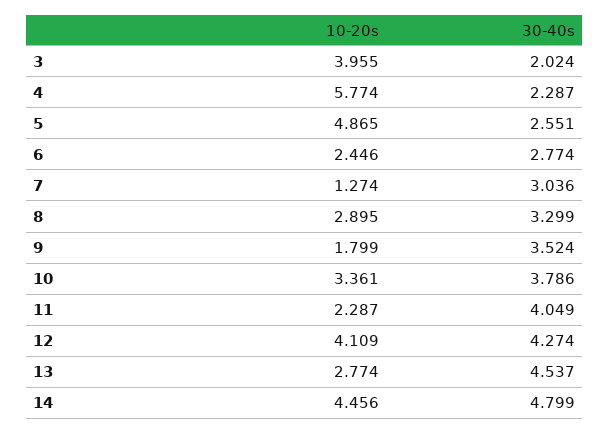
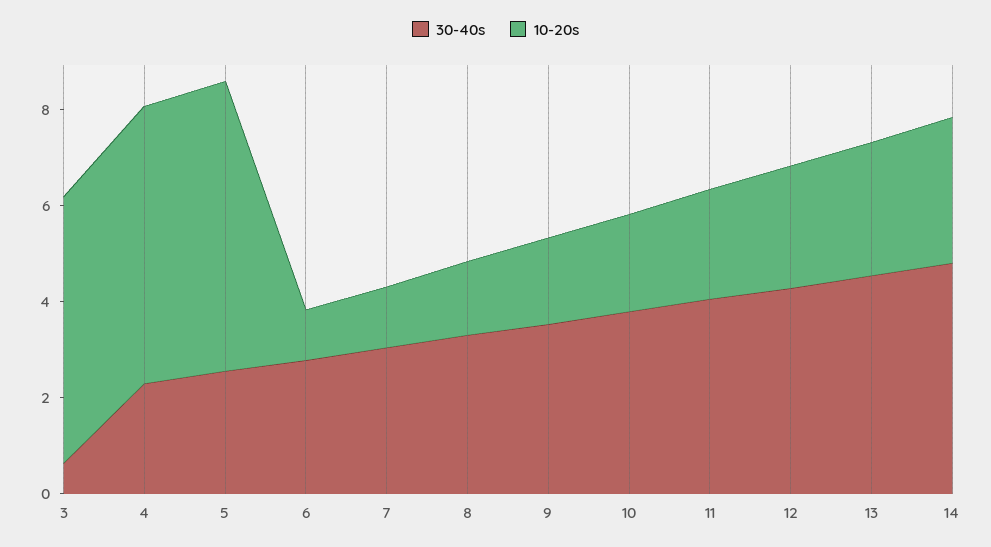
10-20s, 3: 3.955 -> 5.5
30-40s, 3: 2.024 -> 0.5
10-20s, 5: 4.865 -> 6
10-20s, 6: 2.446 -> 1
10-20s, 8: 2.895 -> 1.5
10-20s, 10: 3.361 -> 2
10-20s, 12: 4.109 -> 2.5
10-20s, 14: 4.456 -> 3

